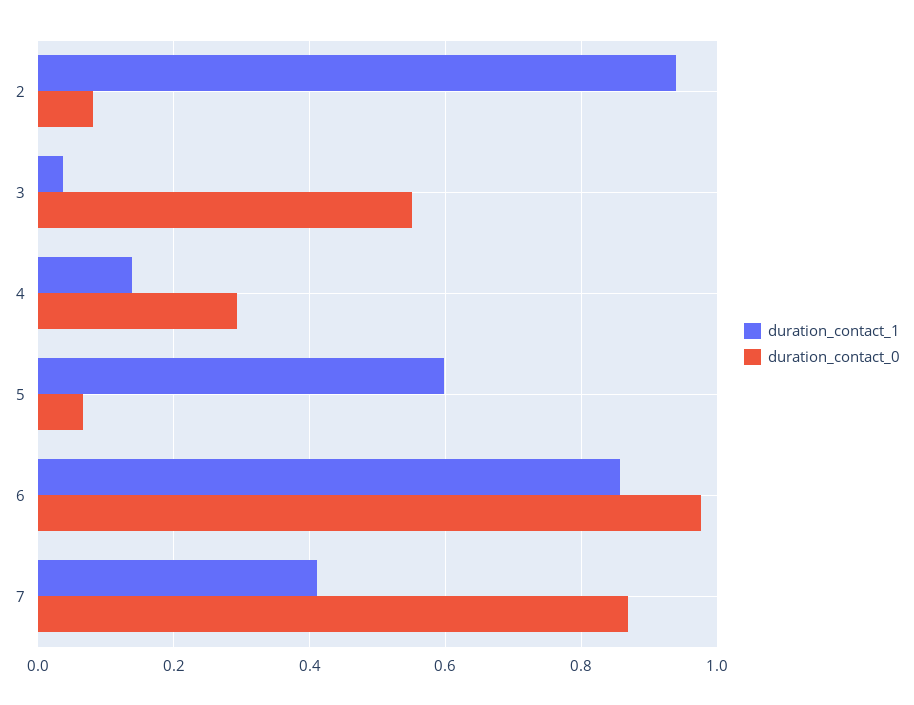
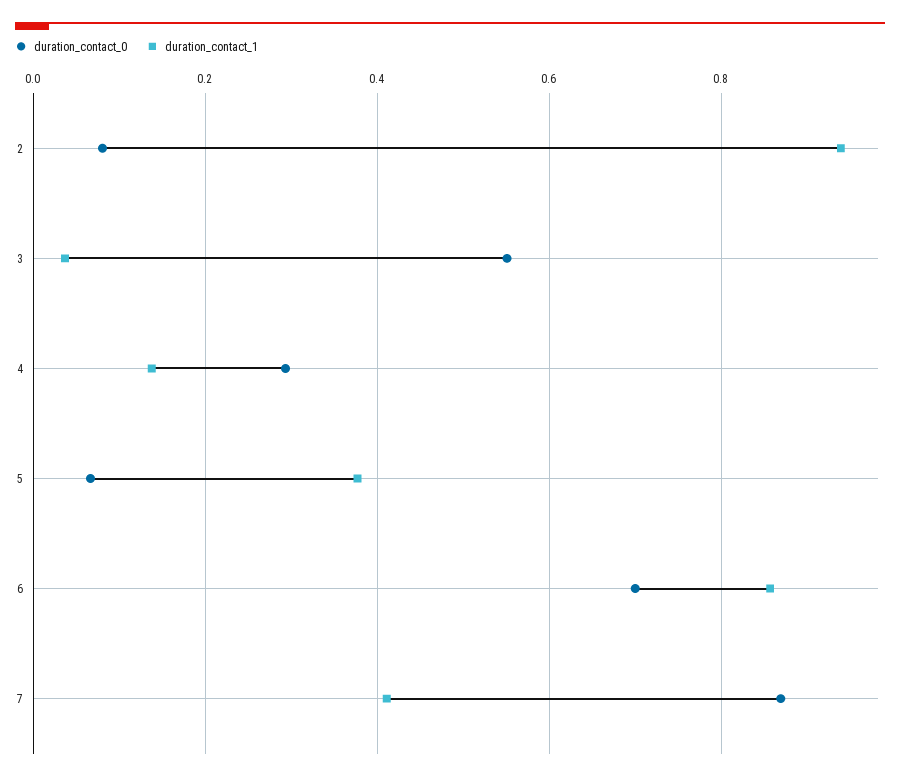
duration_contact_1, 5: 0.6 -> 0.38
duration_contact_0, 6: 0.98 -> 0.7

